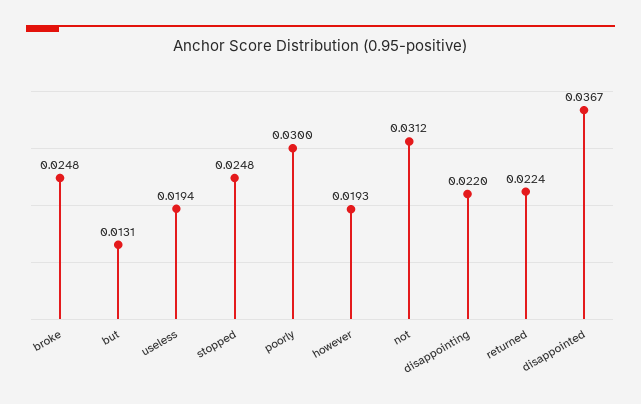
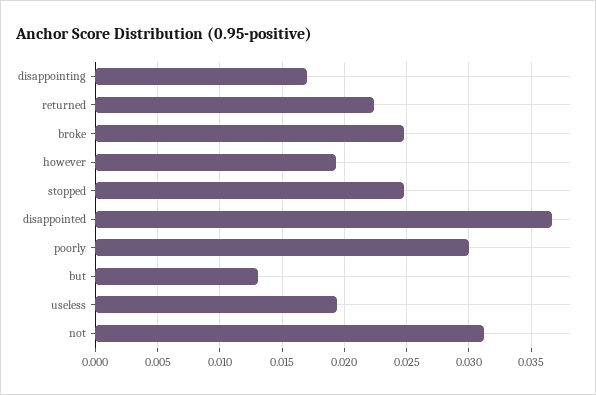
disappointing: 0.022 -> 0.017

